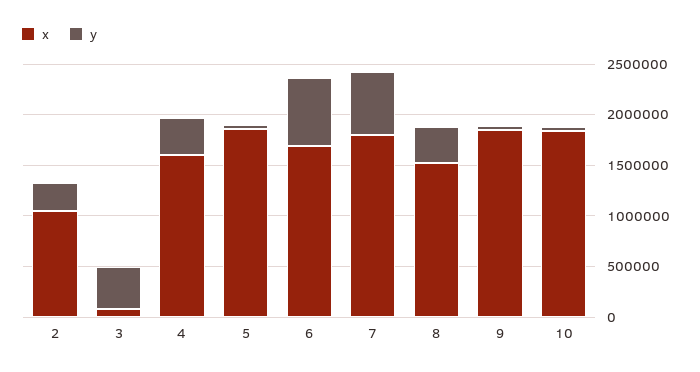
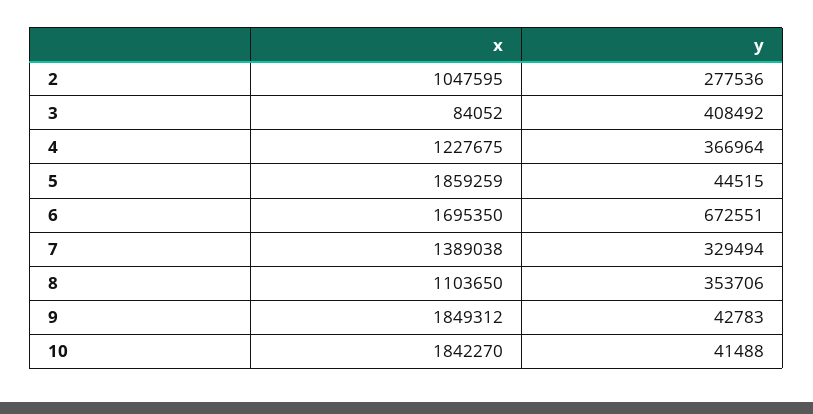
x, 4: 1600000 -> 1227675
x, 7: 1800000 -> 1389038
y, 7: 600000 -> 329494
x, 8: 1500000 -> 1103650

